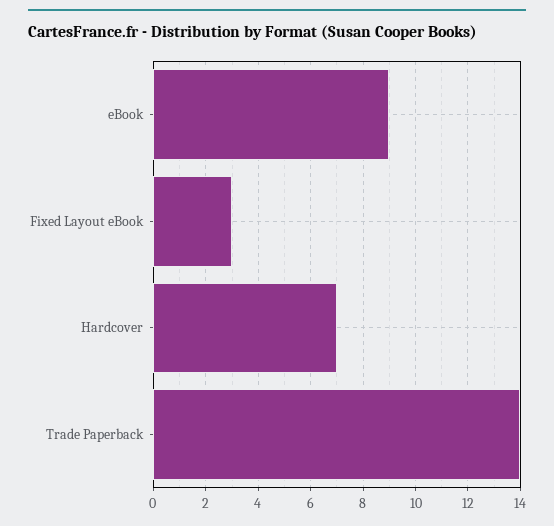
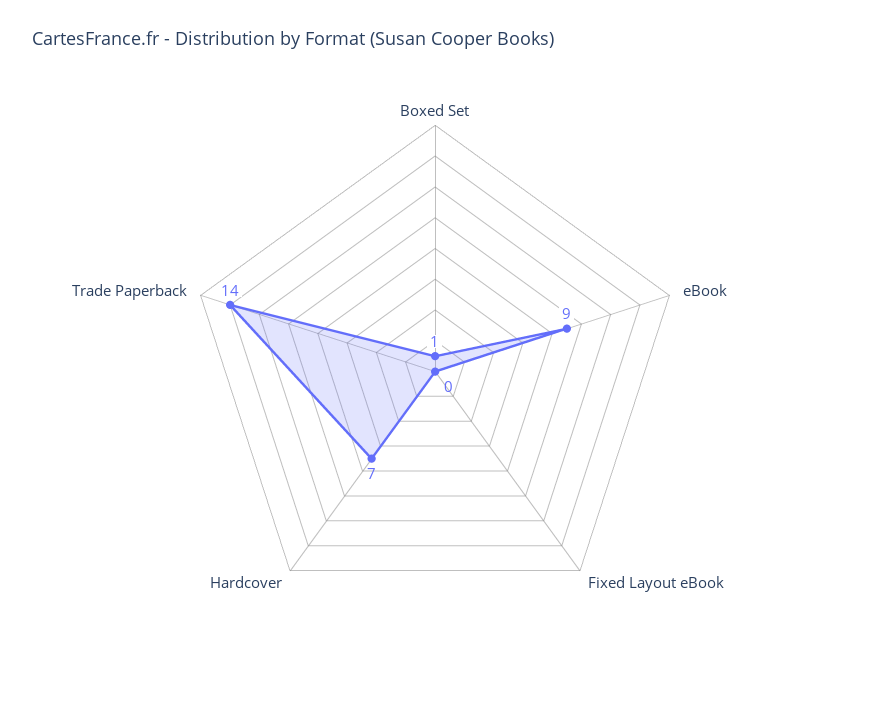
Fixed Layout eBook: 3 -> 0
Boxed Set: none -> 1

